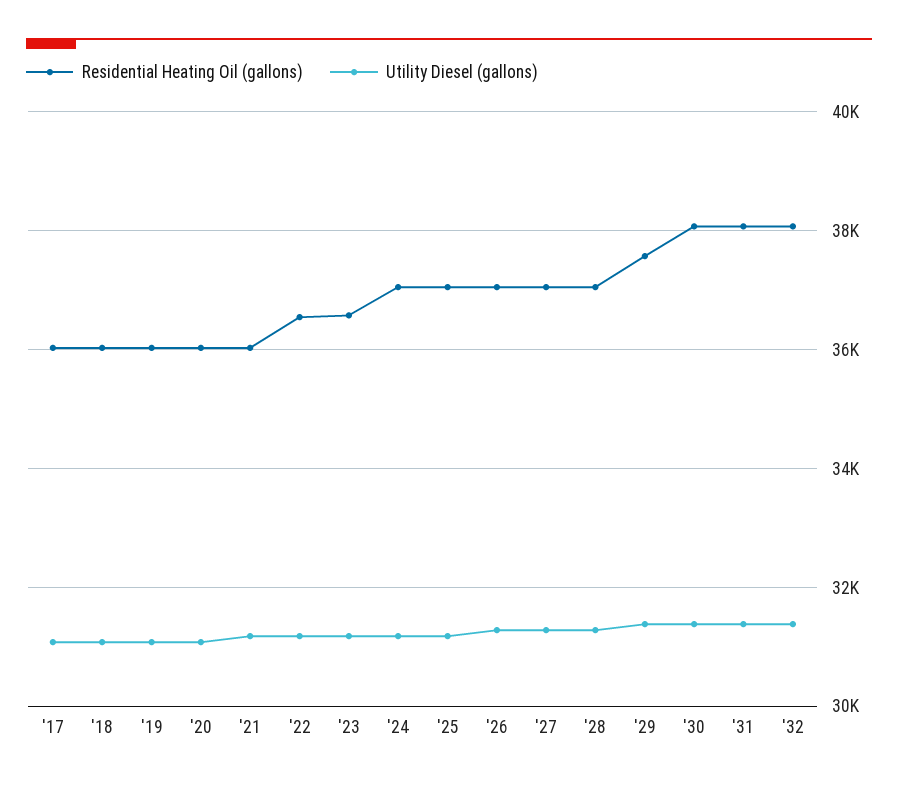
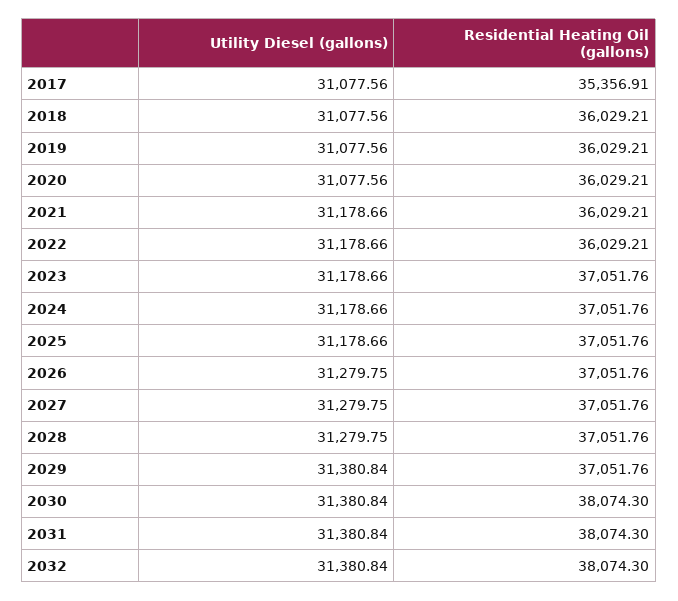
Residential Heating Oil (gallons), '17: 36000 -> 35356.91
Residential Heating Oil (gallons), '22: 36600 -> 36029.21
Residential Heating Oil (gallons), '23: 36600 -> 37051.76
Residential Heating Oil (gallons), '29: 37600 -> 37051.76

